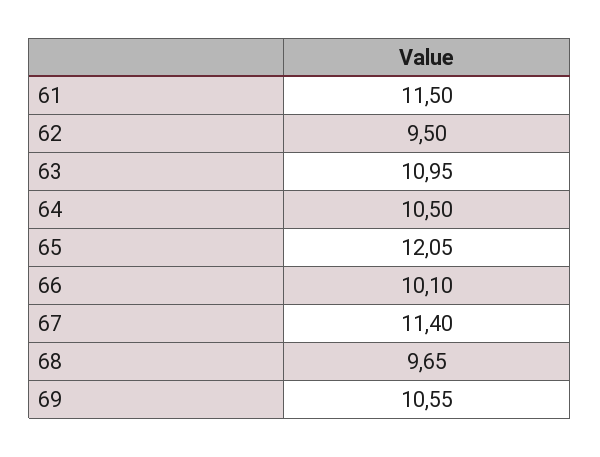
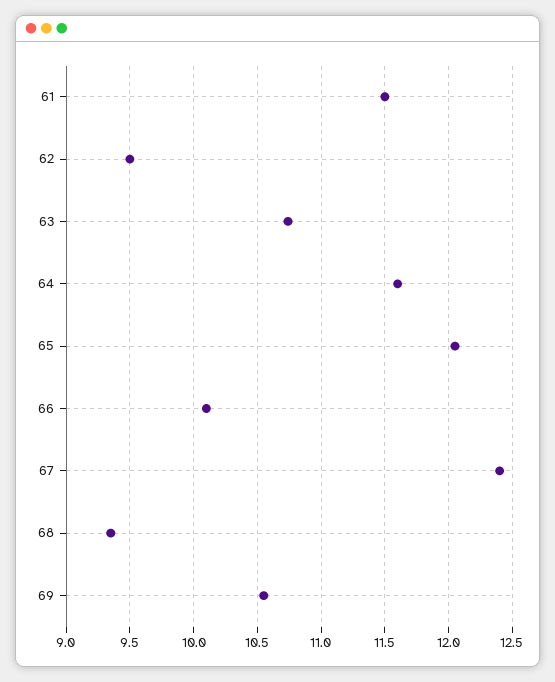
63: 10.95 -> 10.75
64: 10.5 -> 11.6
67: 11.4 -> 12.4
68: 9.65 -> 9.35

